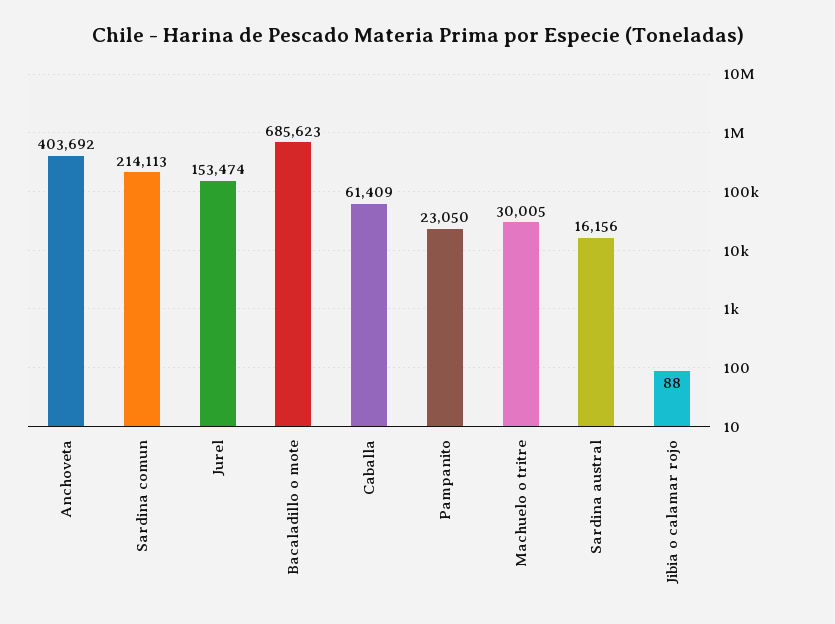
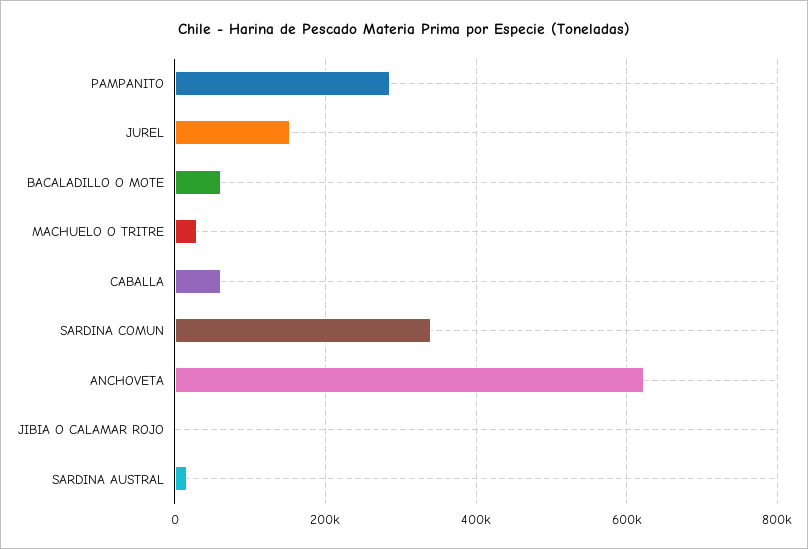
Anchoveta: 403692 -> 620000
Sardina comun: 214113 -> 340000
Bacaladillo o mote: 685623 -> 60000
Pampanito: 23050 -> 280000

